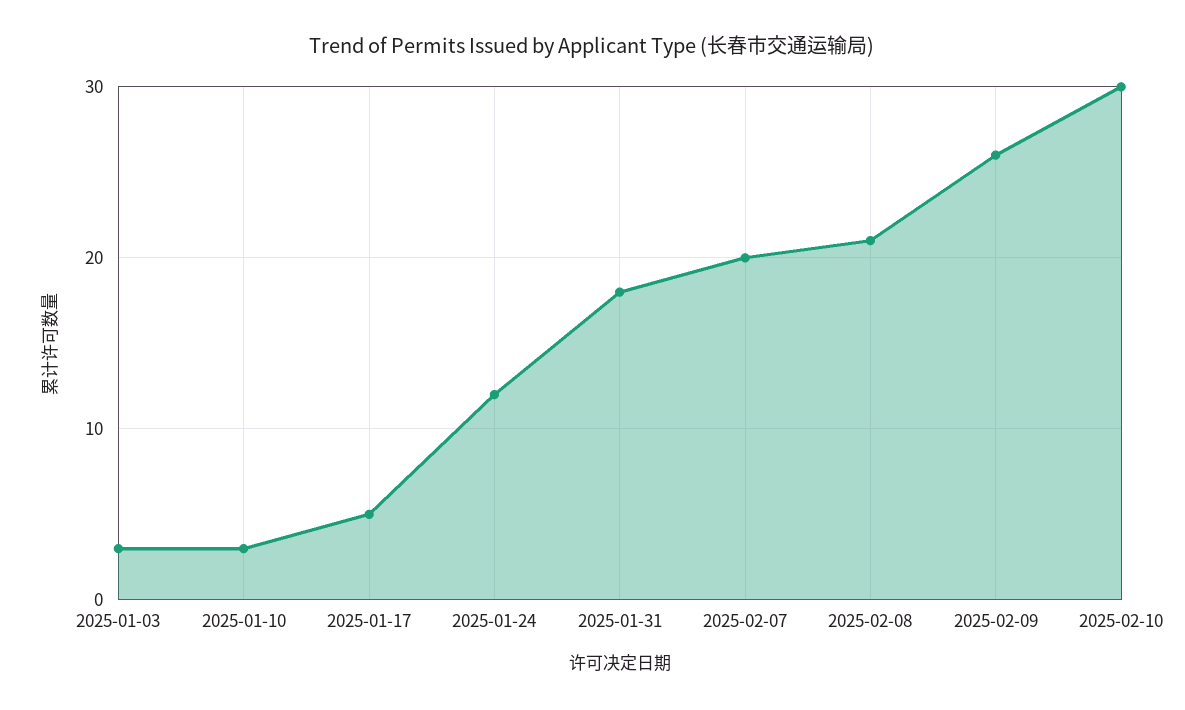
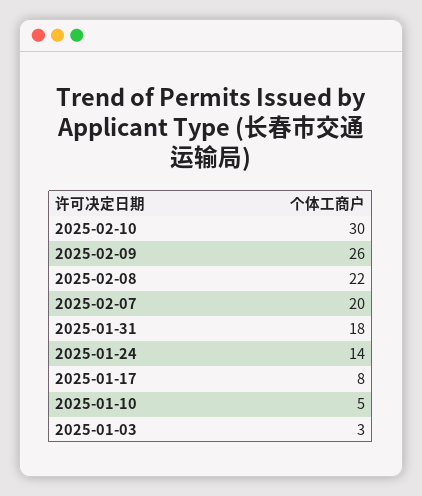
2025-01-10: 3 -> 5
2025-01-17: 5 -> 8
2025-01-24: 12 -> 14
2025-02-08: 21 -> 22

